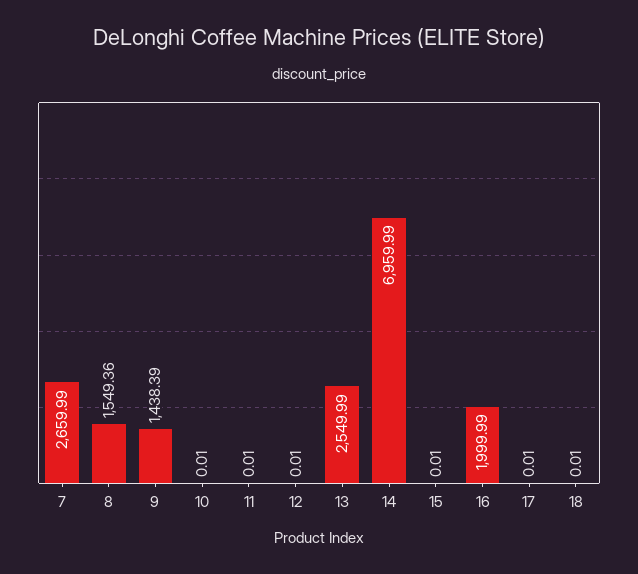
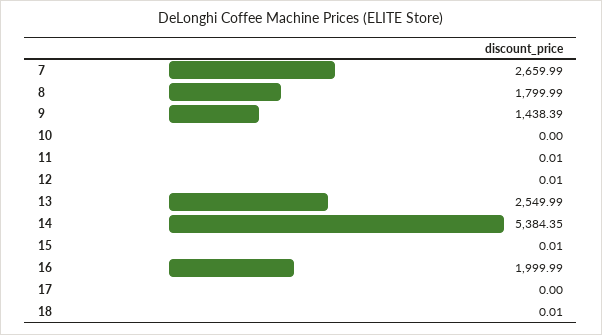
8: 1549.36 -> 1799.99
10: 0.01 -> 0
14: 6959.99 -> 5384.35
17: 0.01 -> 0

